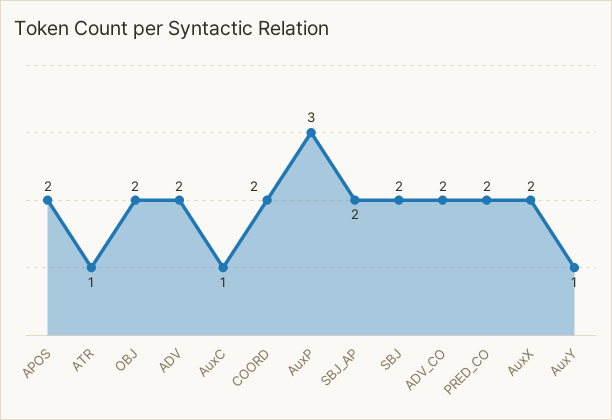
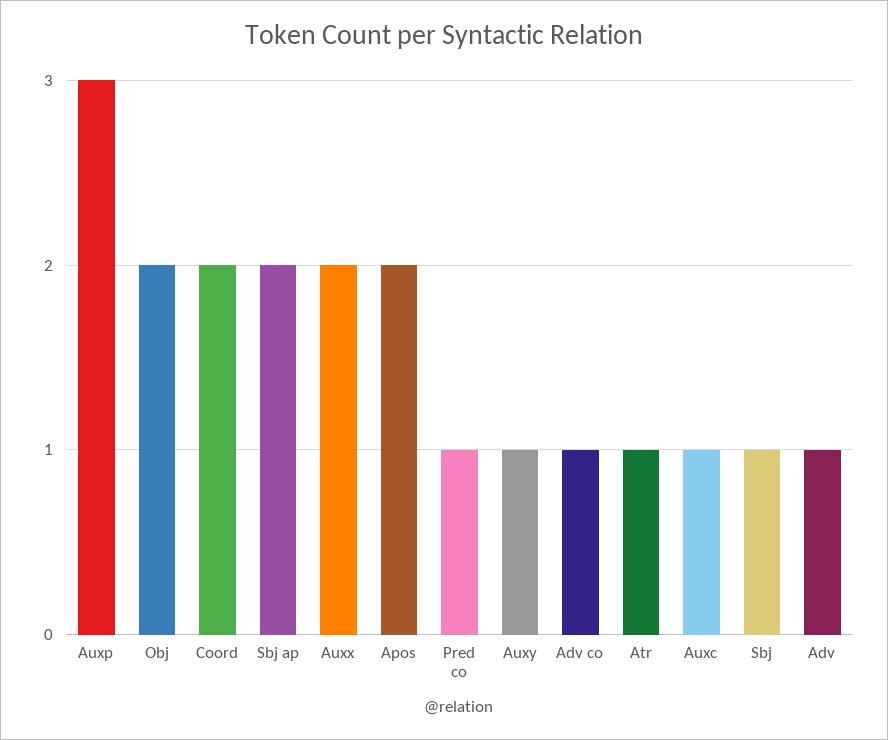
ADV: 2 -> 1
SBJ: 2 -> 1
ADV_CO: 2 -> 1
PRED_CO: 2 -> 1

